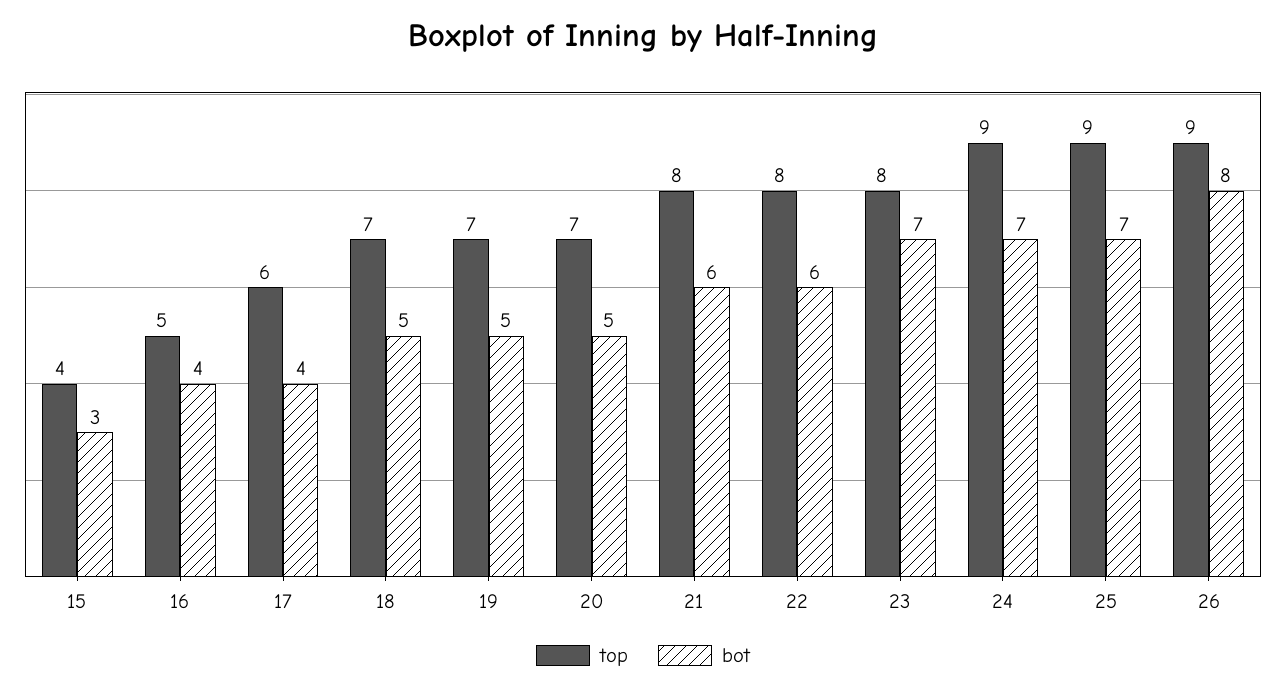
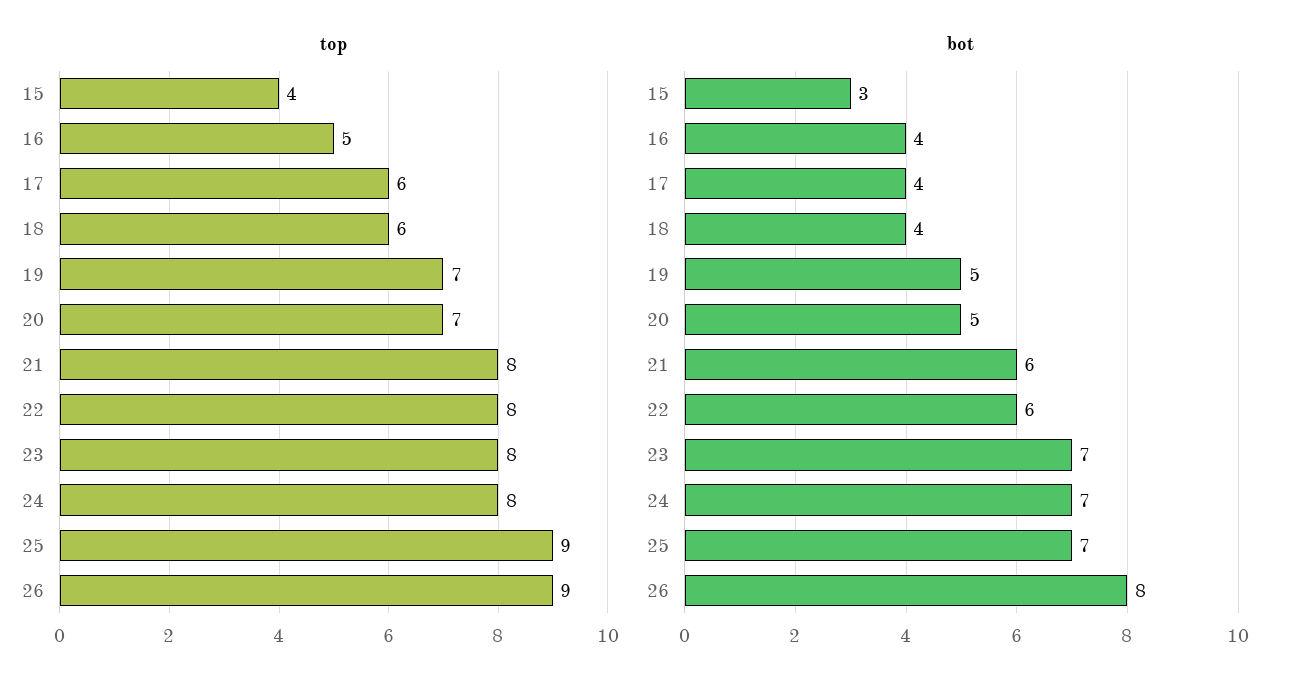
top, 18: 7 -> 6
bot, 18: 5 -> 4
top, 24: 9 -> 8

